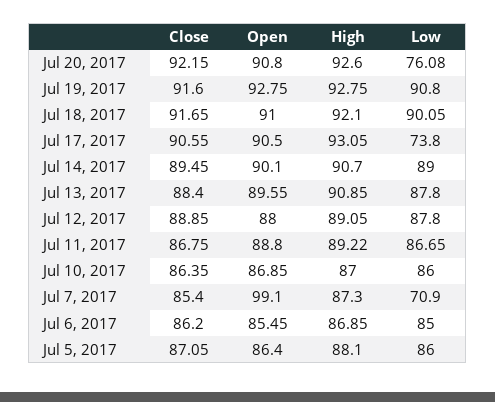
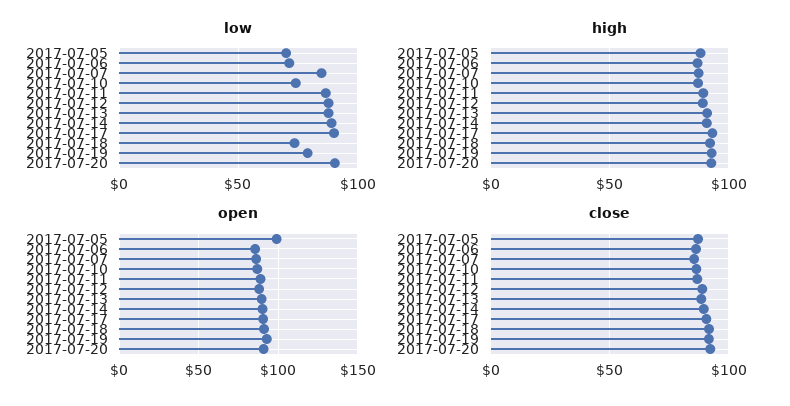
Low, Jul 20, 2017: 76.08 -> 90
Low, Jul 19, 2017: 90.8 -> 80
Low, Jul 18, 2017: 90.05 -> 75
Low, Jul 17, 2017: 73.8 -> 90
Low, Jul 10, 2017: 86 -> 75
Open, Jul 7, 2017: 99.1 -> 85
Low, Jul 7, 2017: 70.9 -> 85
Low, Jul 6, 2017: 85 -> 70
Open, Jul 5, 2017: 86.4 -> 100
Low, Jul 5, 2017: 86 -> 70

